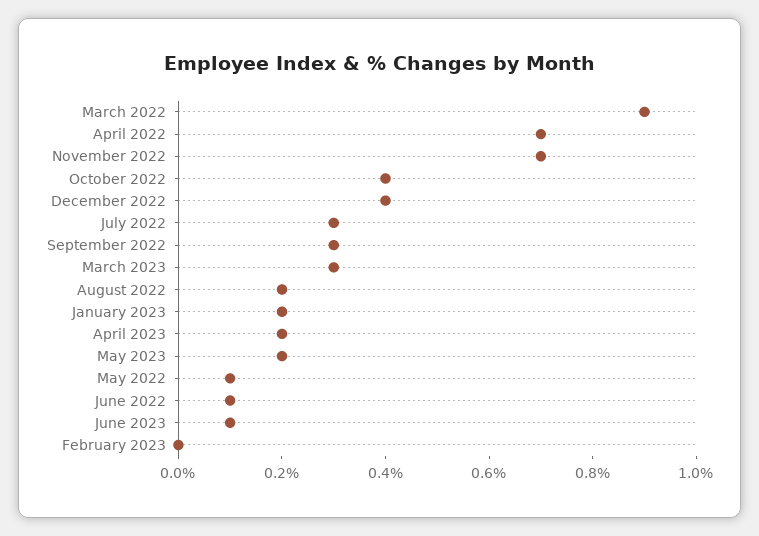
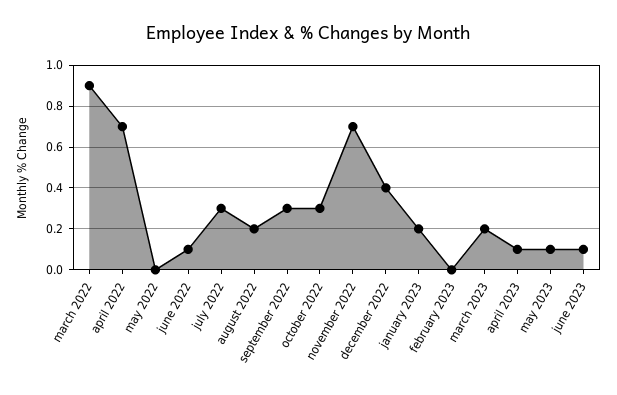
October 2022: 0.4 -> 0.3
March 2023: 0.3 -> 0.2
April 2023: 0.2 -> 0.1
May 2023: 0.2 -> 0.1
May 2022: 0.1 -> 0

